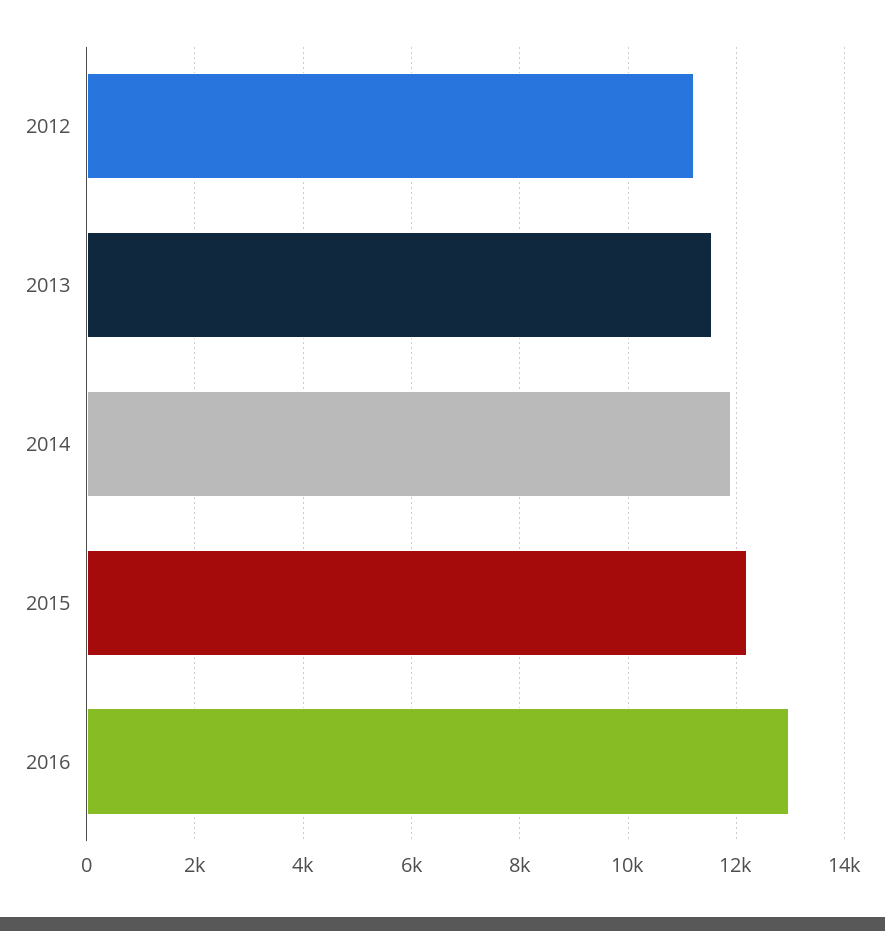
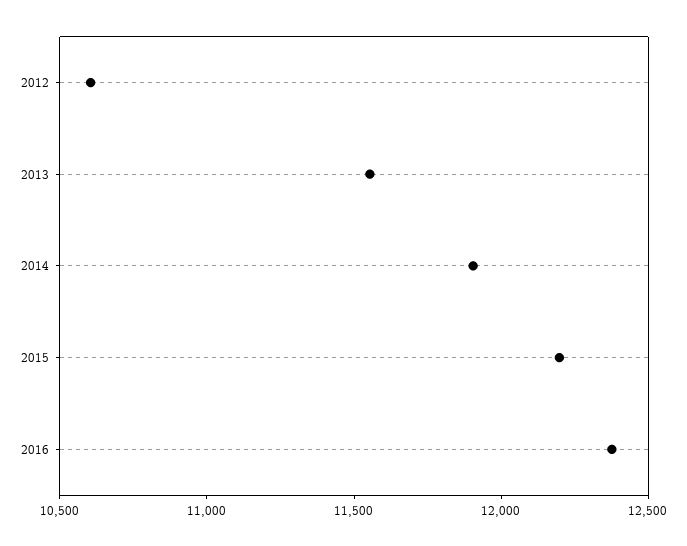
2012: 11200 -> 10600
2016: 13000 -> 12400

